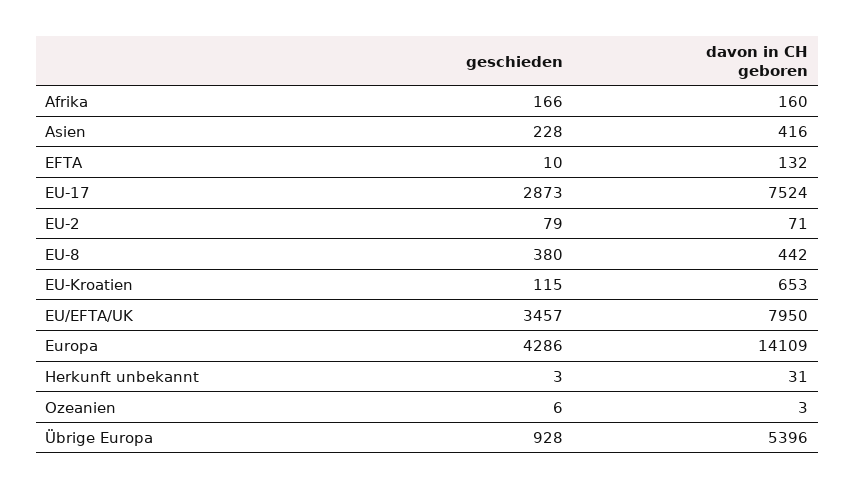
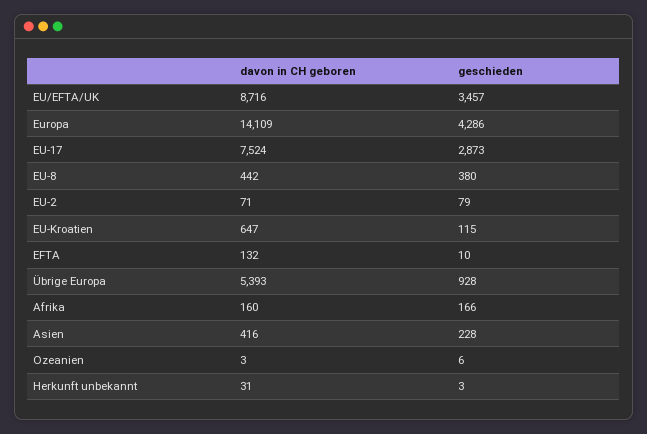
davon in CH geboren, EU-Kroatien: 653 -> 647
davon in CH geboren, EU/EFTA/UK: 7950 -> 8716
davon in CH geboren, Übrige Europa: 5396 -> 5393

